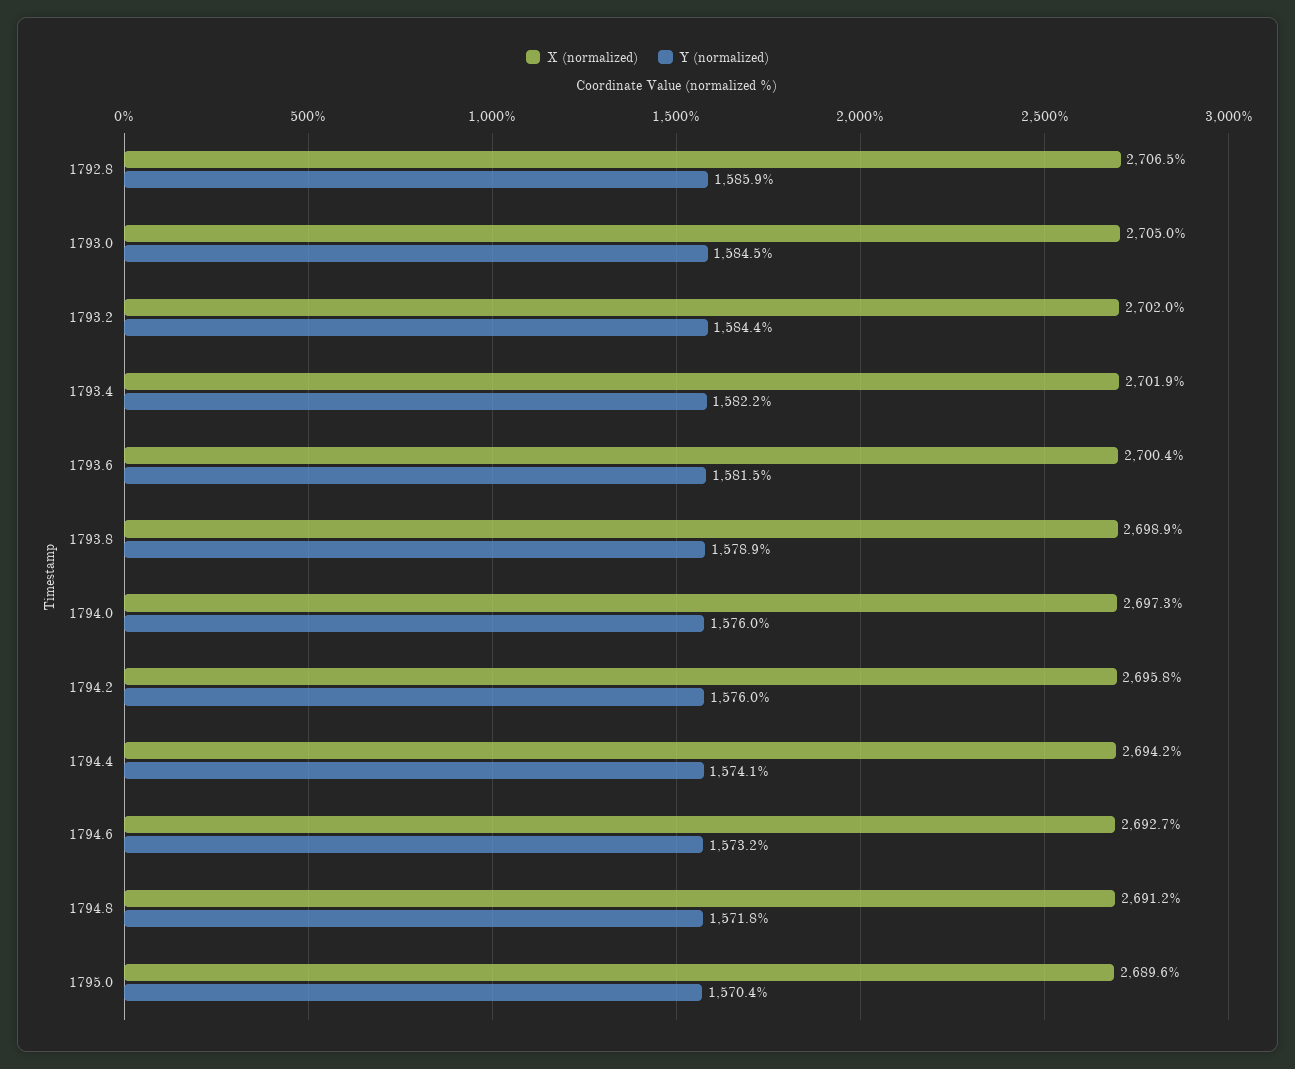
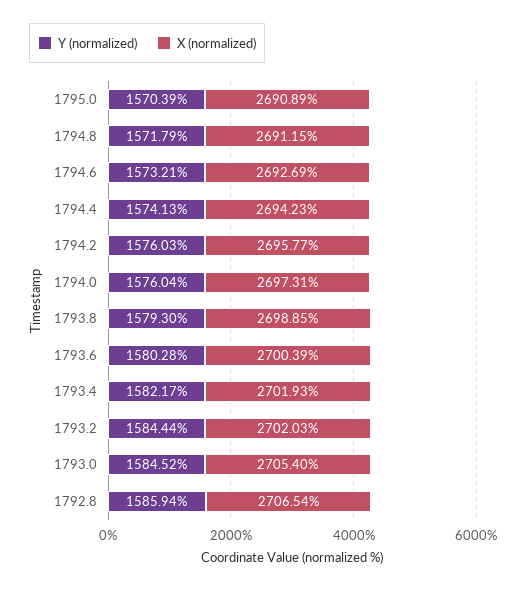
X (normalized), 1793.0: 2705 -> 2705.4
Y (normalized), 1793.6: 1581.5 -> 1580.28
Y (normalized), 1793.8: 1578.9 -> 1579.3
X (normalized), 1795.0: 2689.6 -> 2690.89

